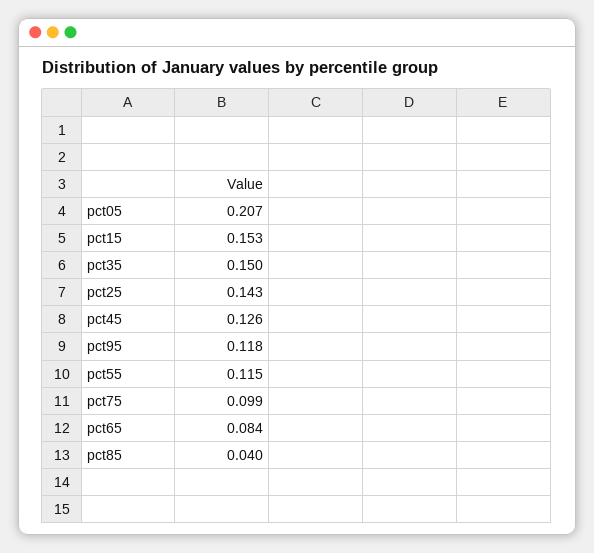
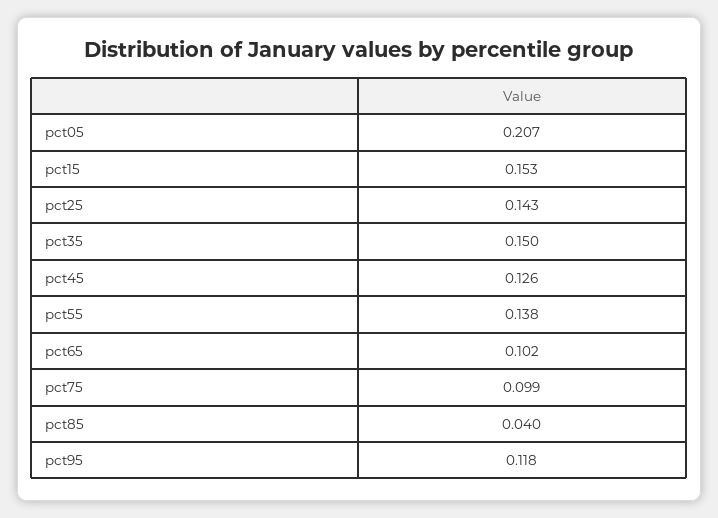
pct55: 0.115 -> 0.138
pct65: 0.084 -> 0.102

